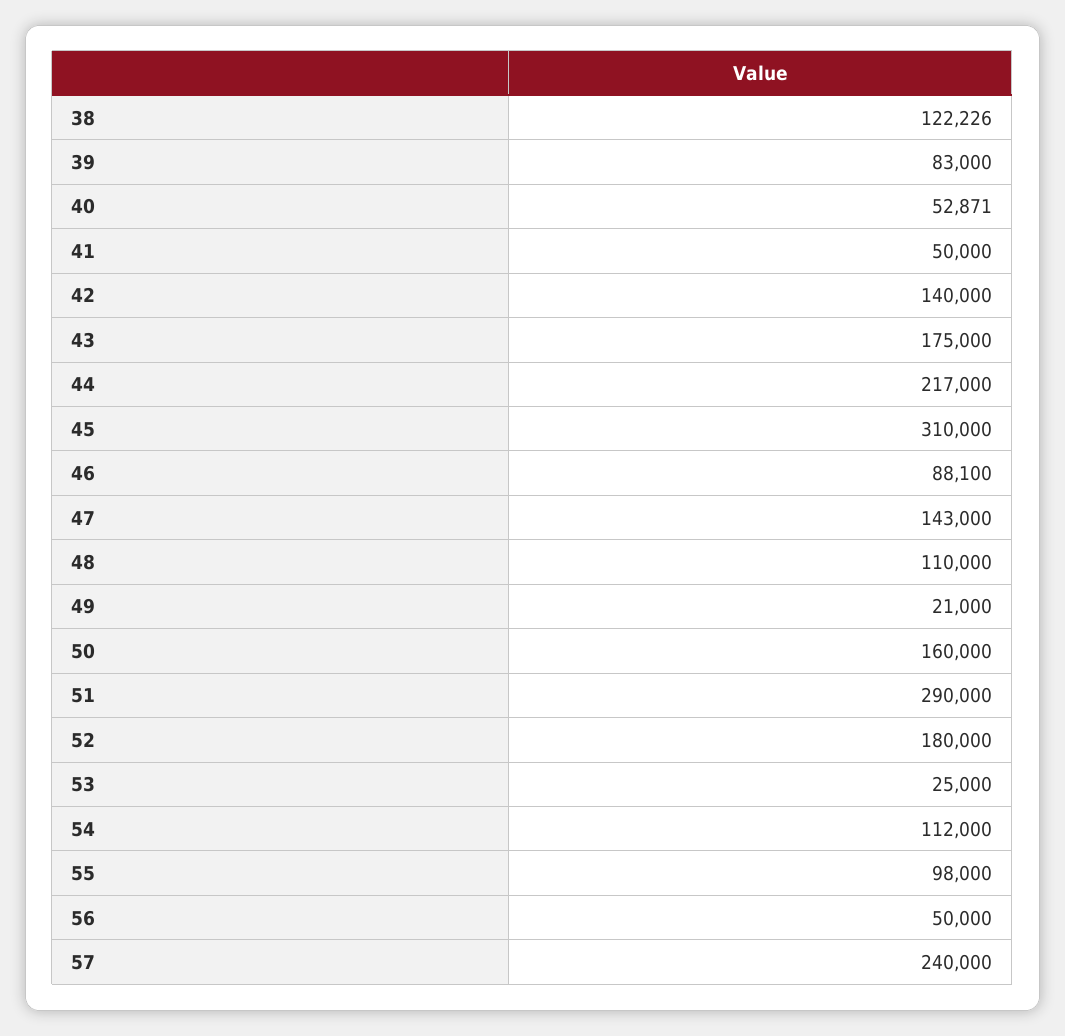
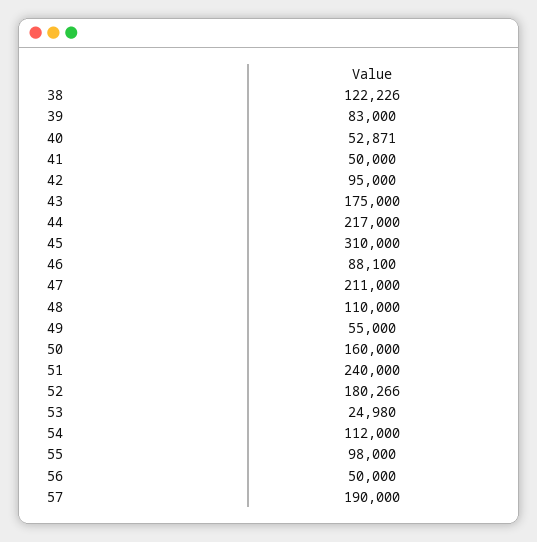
42: 140000 -> 95000
47: 143000 -> 211000
49: 21000 -> 55000
51: 290000 -> 240000
52: 180000 -> 180266
53: 25000 -> 24980
57: 240000 -> 190000

